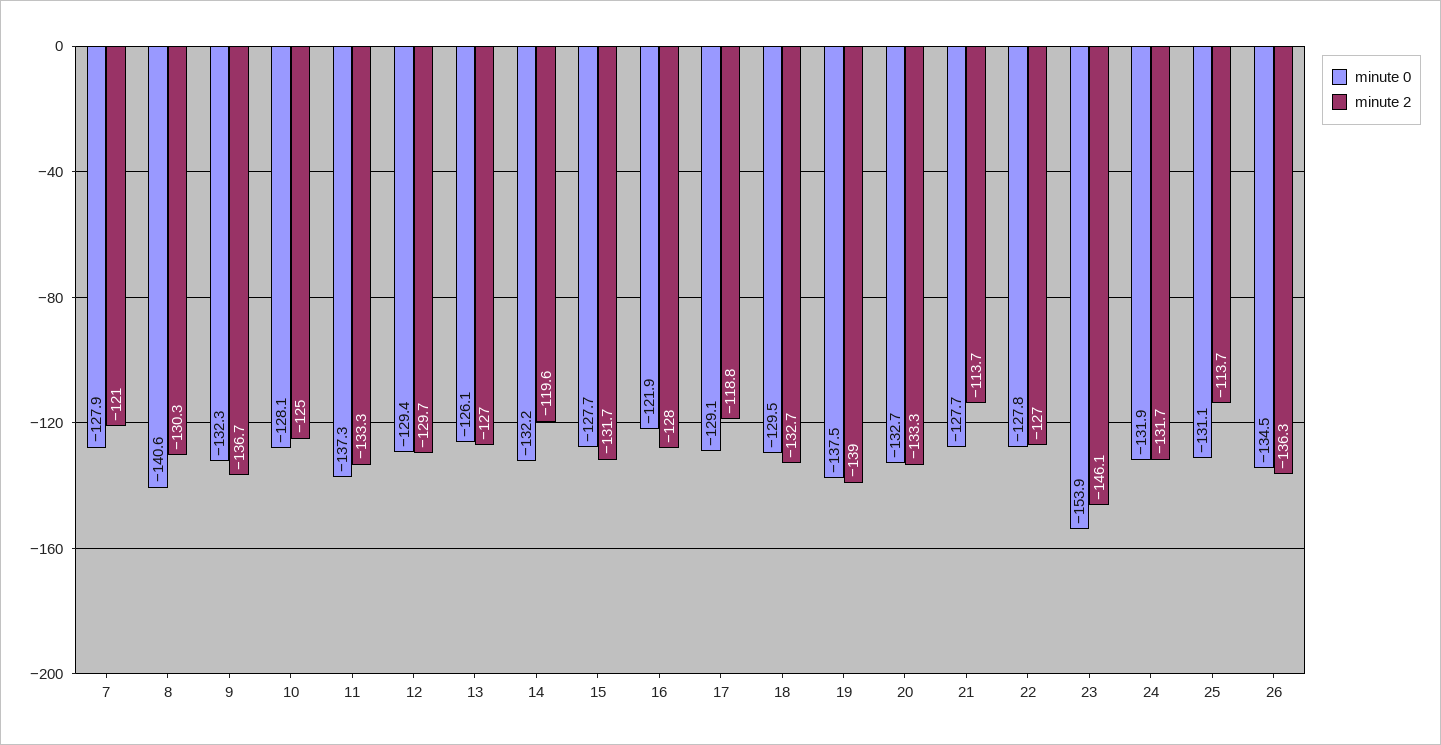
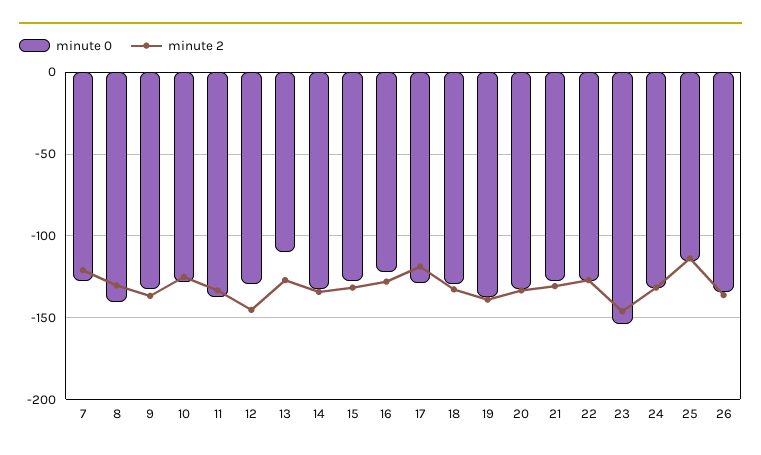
minute 2, 12: -129.7 -> -145
minute 0, 13: -126.1 -> -110
minute 2, 14: -119.6 -> -135
minute 2, 21: -113.7 -> -130
minute 0, 25: -131.1 -> -115

